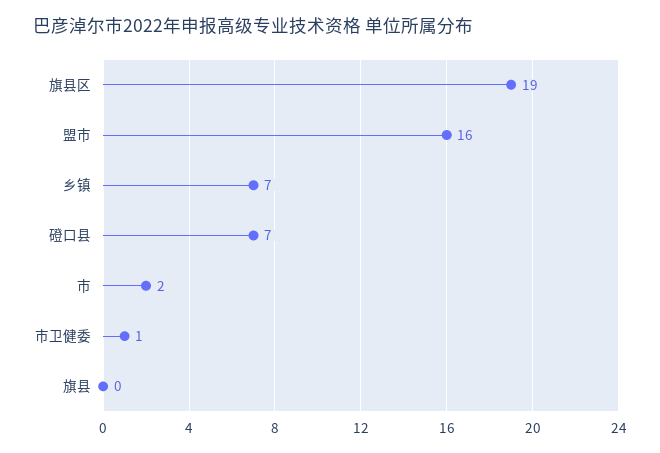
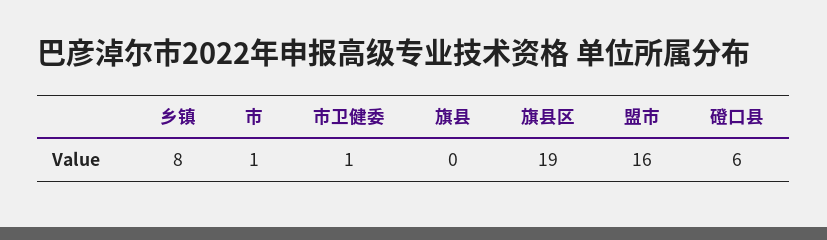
乡镇: 7 -> 8
磴口县: 7 -> 6
市: 2 -> 1

